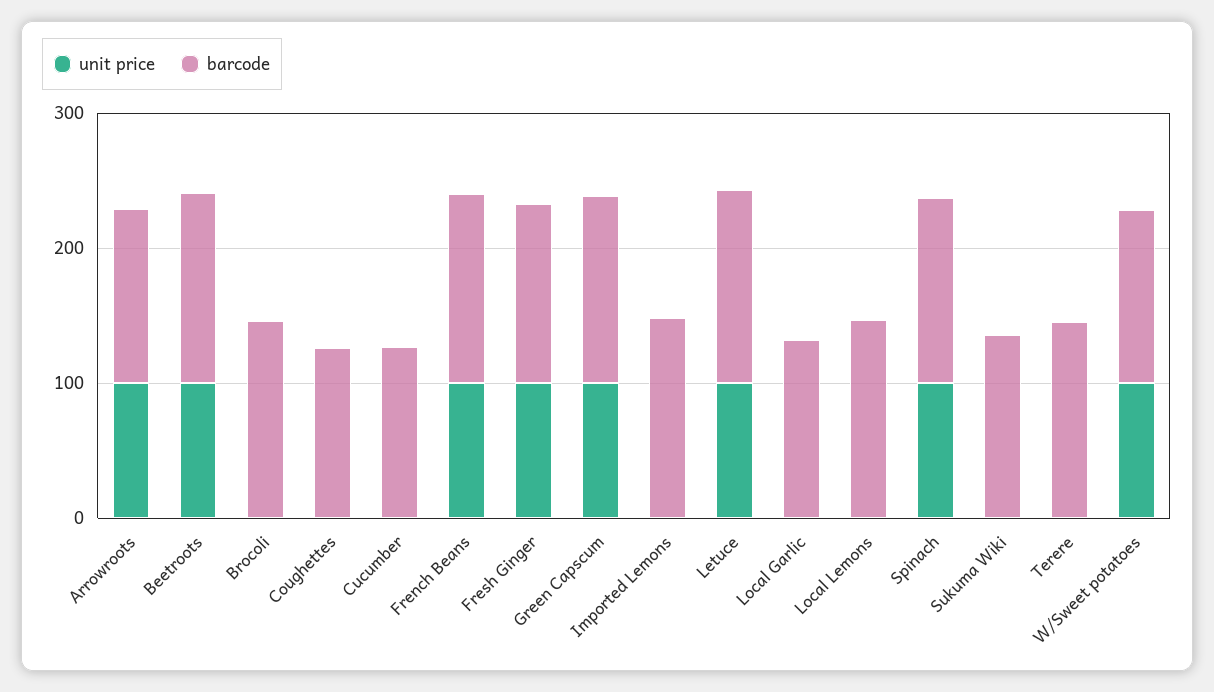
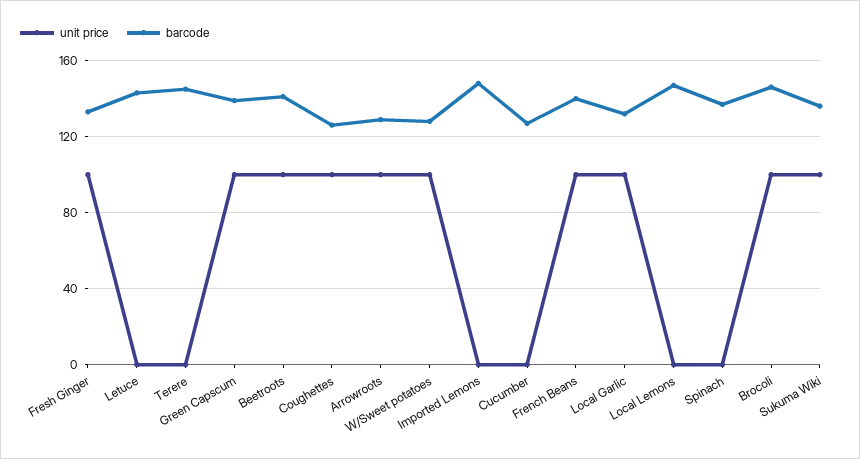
unit price, Brocoli: 0 -> 100
unit price, Coughettes: 0 -> 100
unit price, Letuce: 100 -> 0
unit price, Local Garlic: 0 -> 100
unit price, Spinach: 100 -> 0
unit price, Sukuma Wiki: 0 -> 100

